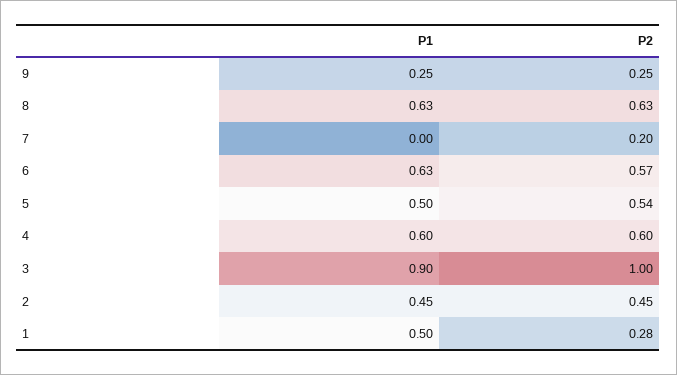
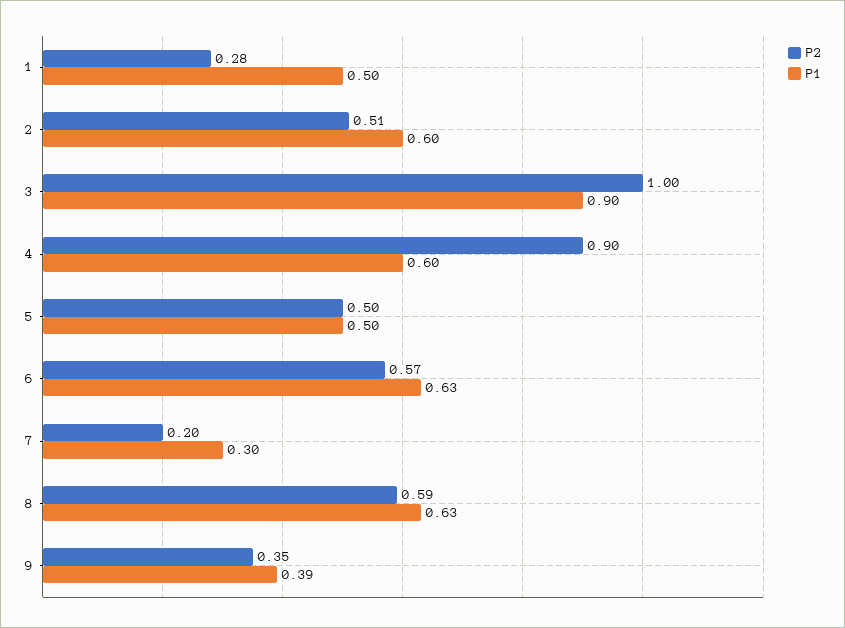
P1, 9: 0.25 -> 0.39
P2, 9: 0.25 -> 0.35
P2, 8: 0.63 -> 0.59
P1, 7: 0 -> 0.3
P2, 5: 0.54 -> 0.5
P2, 4: 0.6 -> 0.9
P1, 2: 0.45 -> 0.6
P2, 2: 0.45 -> 0.51

